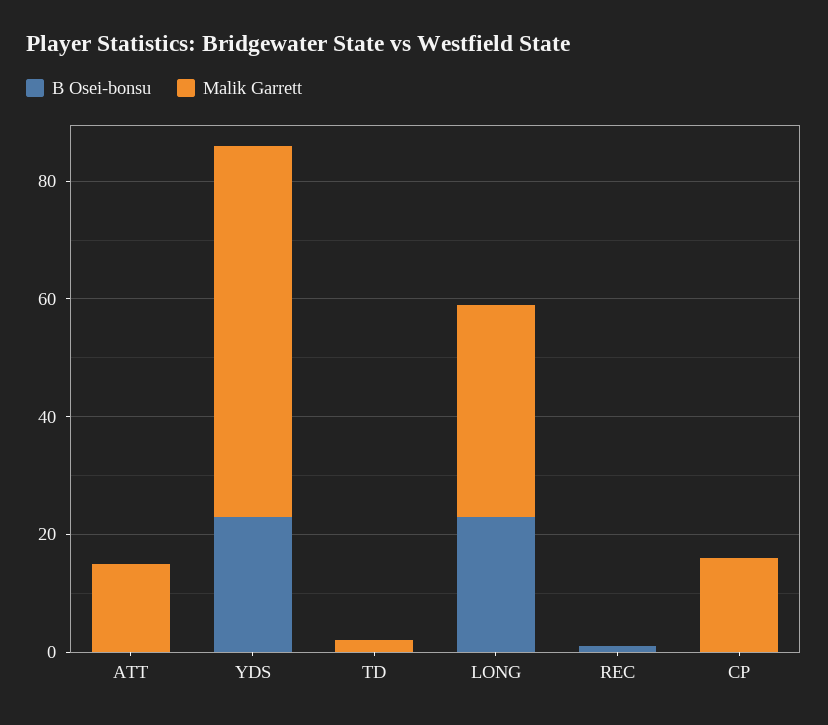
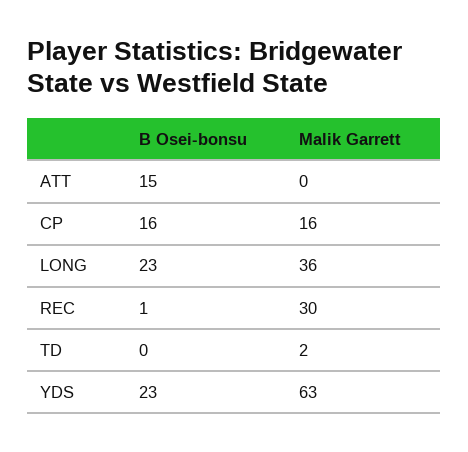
B Osei-bonsu, ATT: 0 -> 15
Malik Garrett, ATT: 15 -> 0
Malik Garrett, REC: 0 -> 30
B Osei-bonsu, CP: 0 -> 16

